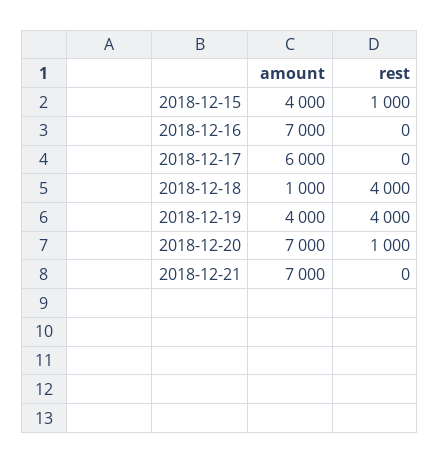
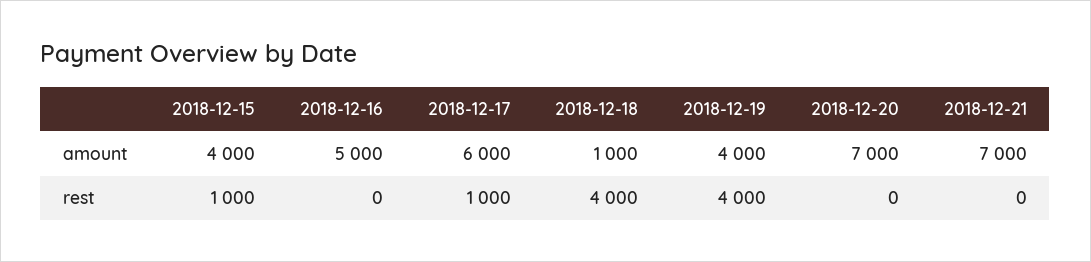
amount, 2018-12-16: 7000 -> 5000
rest, 2018-12-17: 0 -> 1000
rest, 2018-12-20: 1000 -> 0

